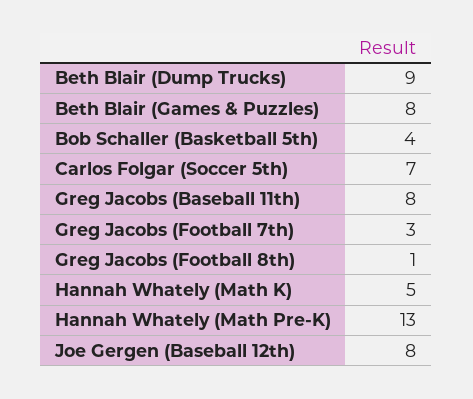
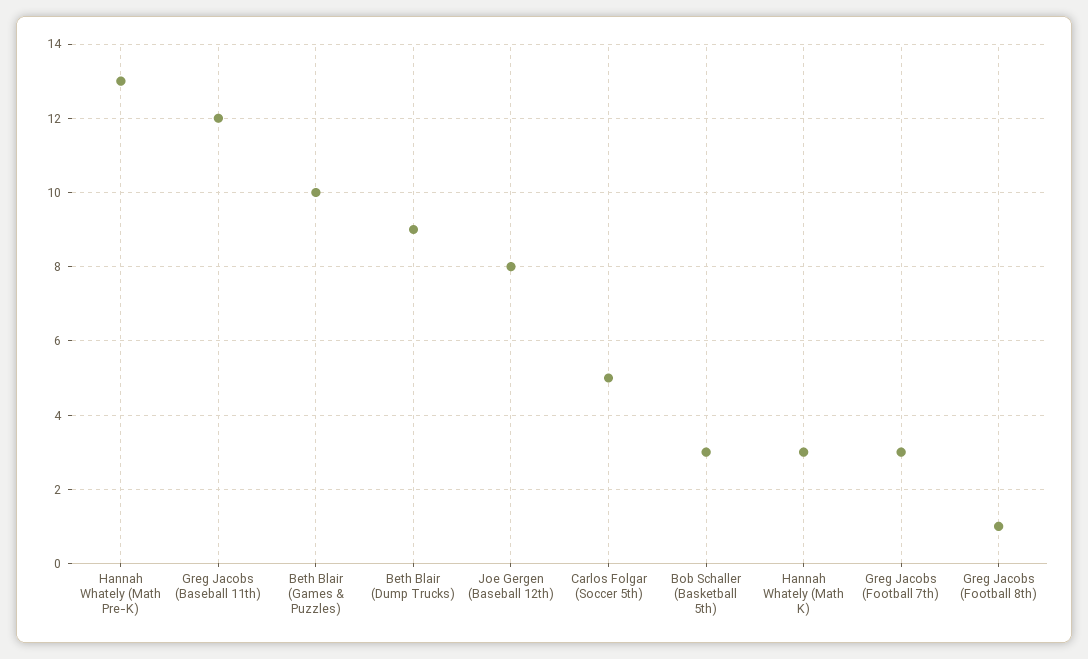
Beth Blair (Games & Puzzles): 8 -> 10
Bob Schaller (Basketball 5th): 4 -> 3
Carlos Folgar (Soccer 5th): 7 -> 5
Greg Jacobs (Baseball 11th): 8 -> 12
Hannah Whately (Math K): 5 -> 3

